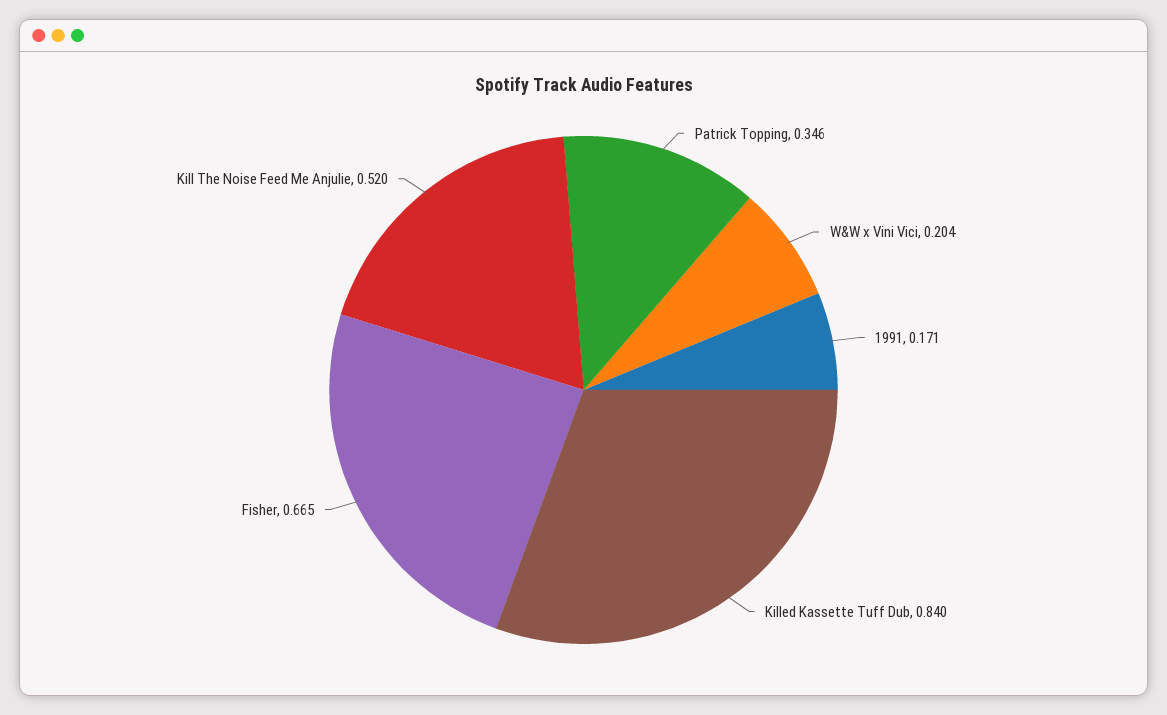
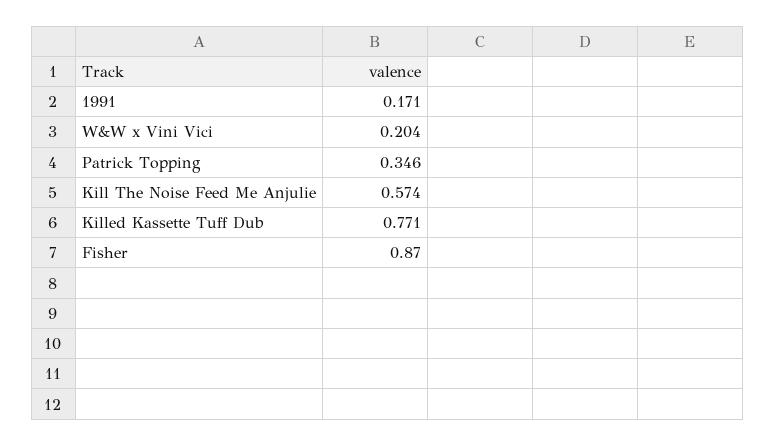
Killed Kassette Tuff Dub: 0.84 -> 0.771
Fisher: 0.665 -> 0.87
Kill The Noise Feed Me Anjulie: 0.52 -> 0.574

